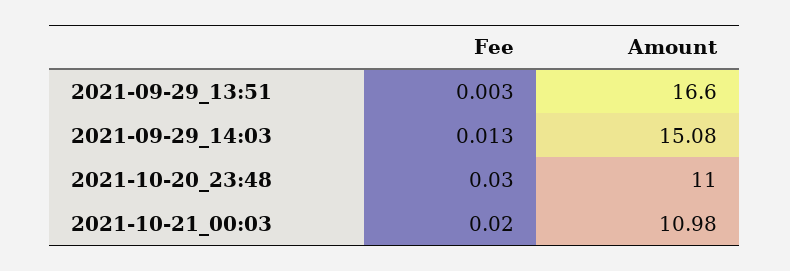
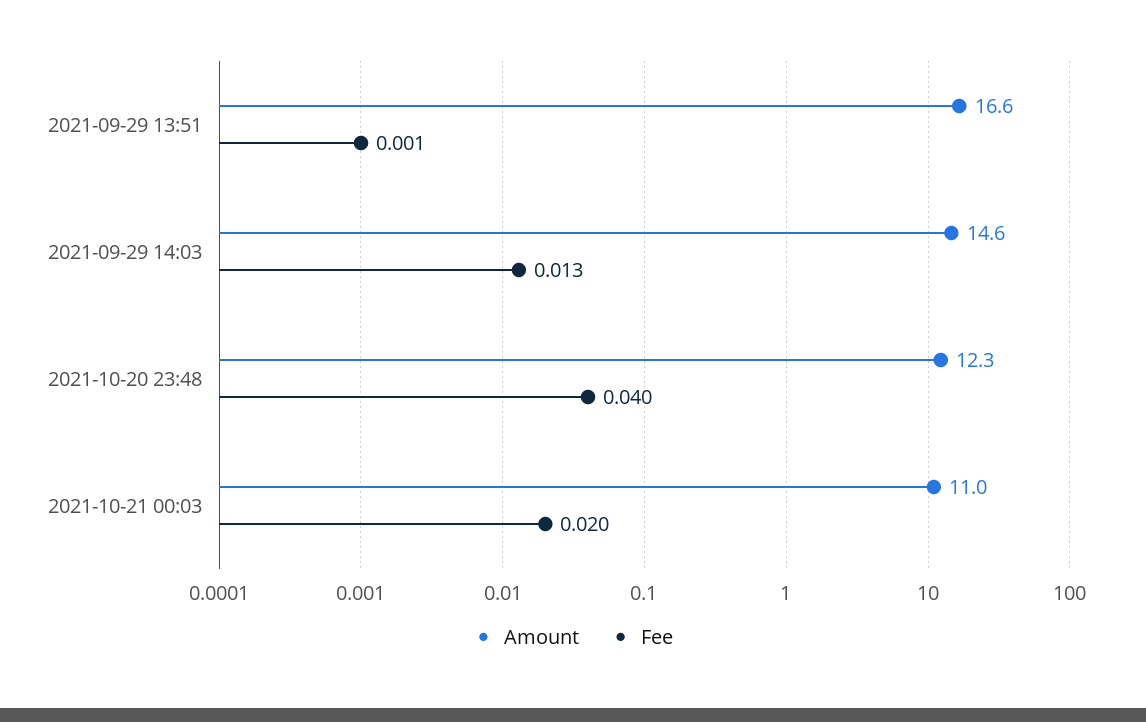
Fee, 2021-09-29_13:51: 0.003 -> 0.001
Amount, 2021-09-29_14:03: 15.08 -> 14.6
Fee, 2021-10-20_23:48: 0.03 -> 0.04
Amount, 2021-10-20_23:48: 11 -> 12.3

